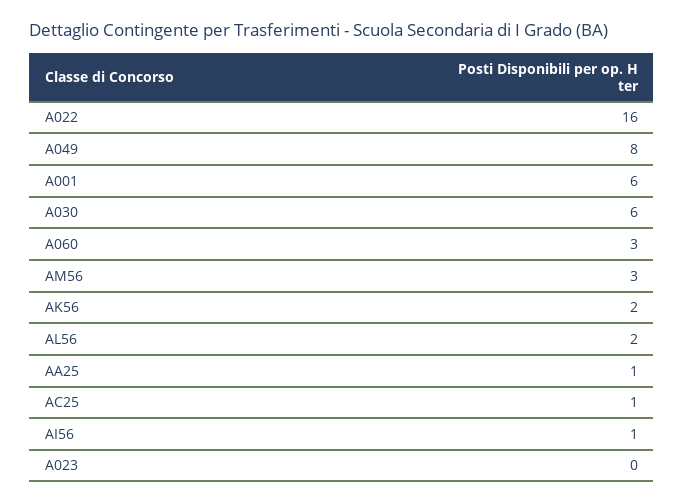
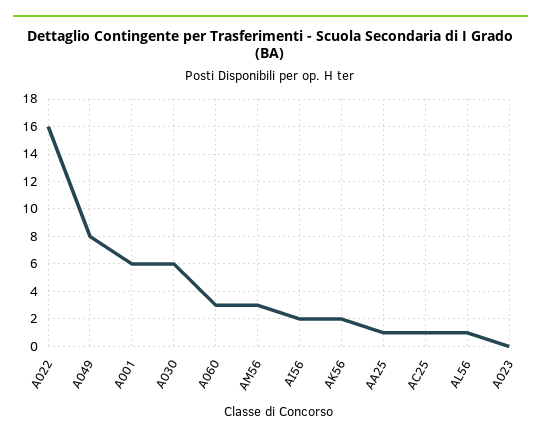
AL56: 2 -> 1
AI56: 1 -> 2

